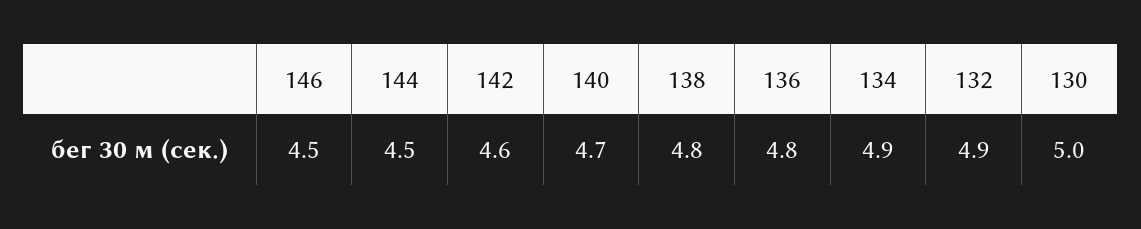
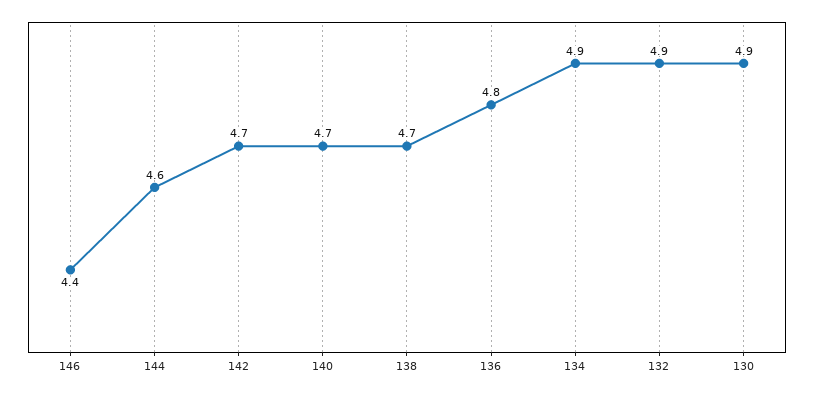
146: 4.5 -> 4.4
144: 4.5 -> 4.6
142: 4.6 -> 4.7
138: 4.8 -> 4.7
130: 5 -> 4.9

